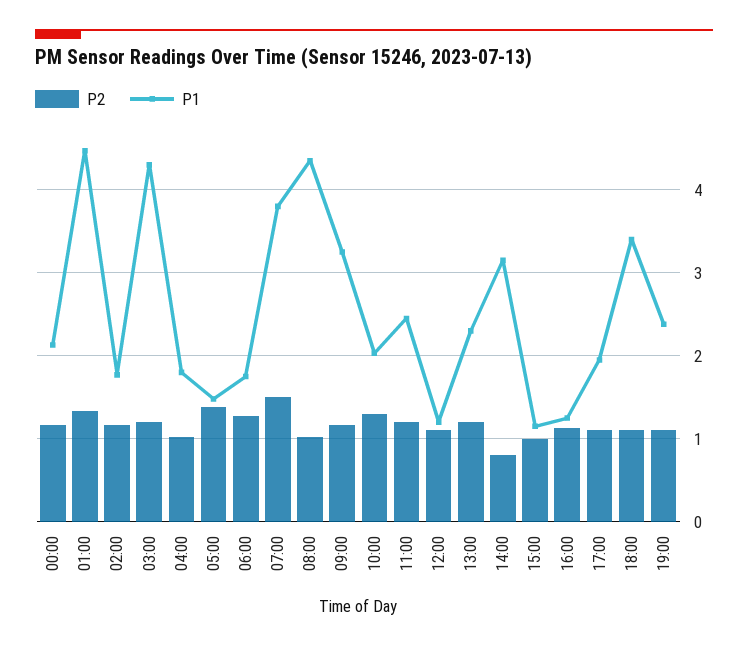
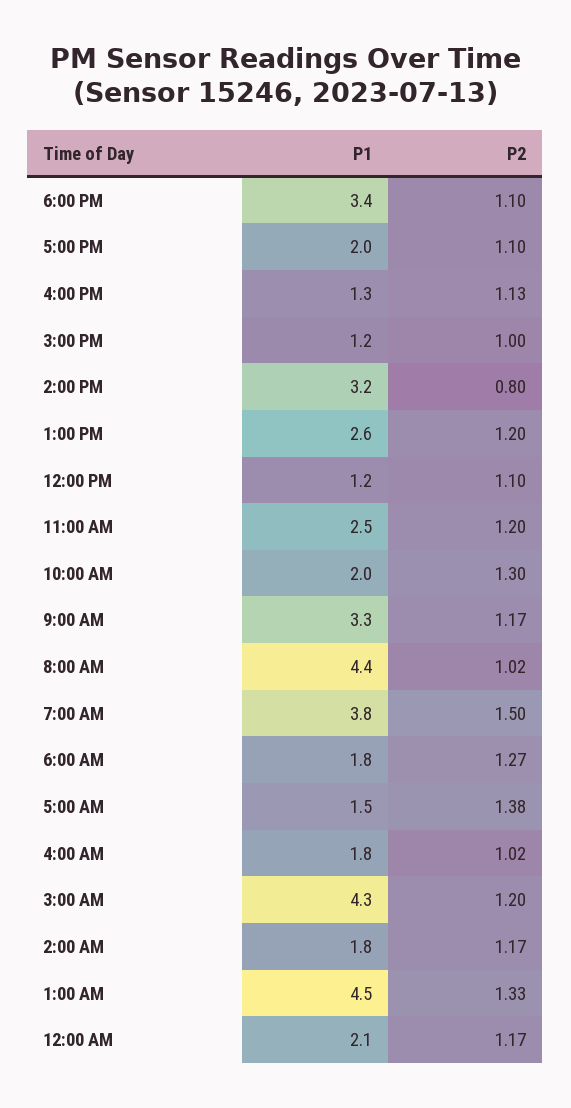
P1, 13:00: 2.3 -> 2.6
P2, 19:00: 1.1 -> none
P1, 19:00: 2.4 -> none

